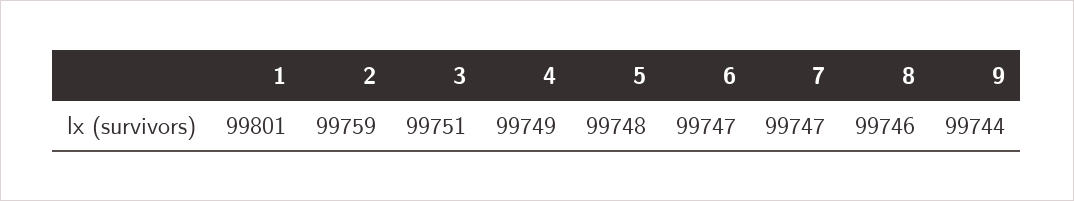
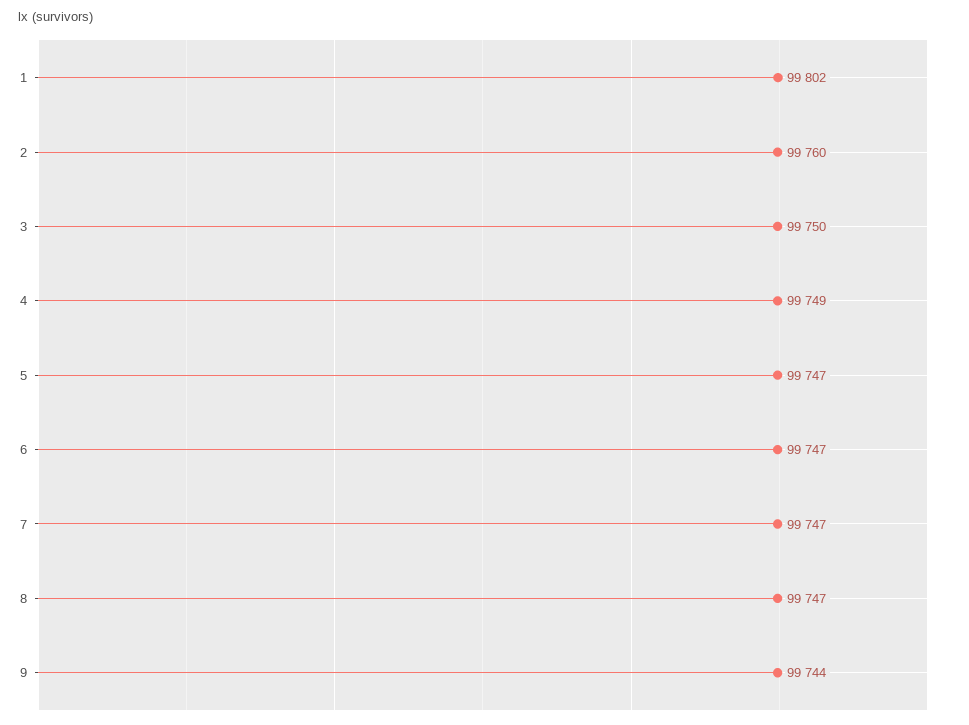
1: 99801 -> 99802
2: 99759 -> 99760
3: 99751 -> 99750
5: 99748 -> 99747
8: 99746 -> 99747

